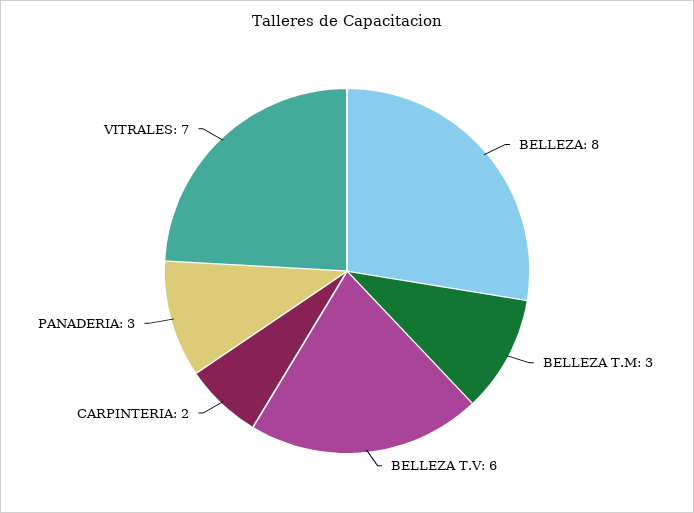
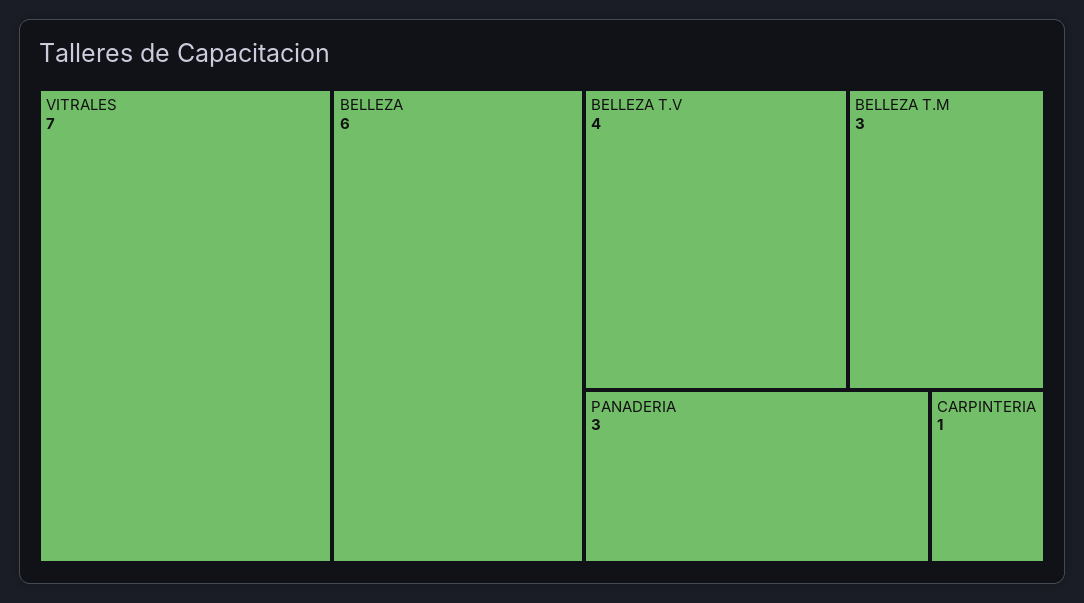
BELLEZA: 8 -> 6
BELLEZA T.V: 6 -> 4
CARPINTERIA: 2 -> 1

